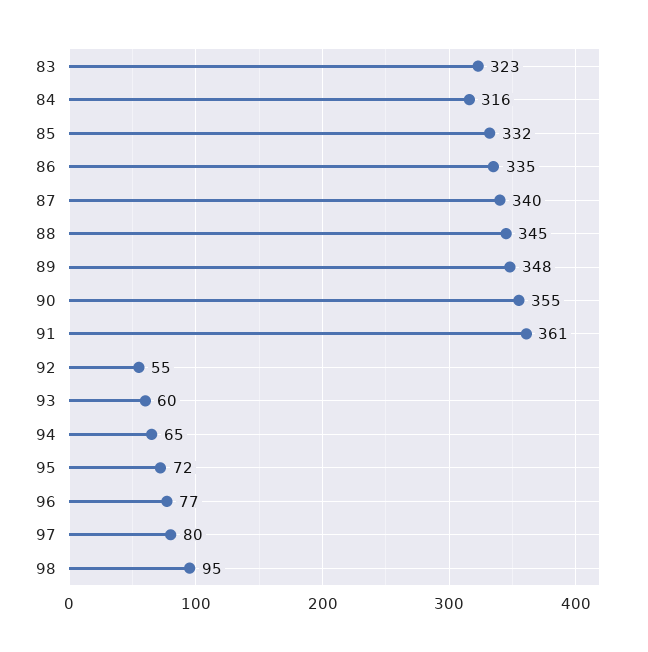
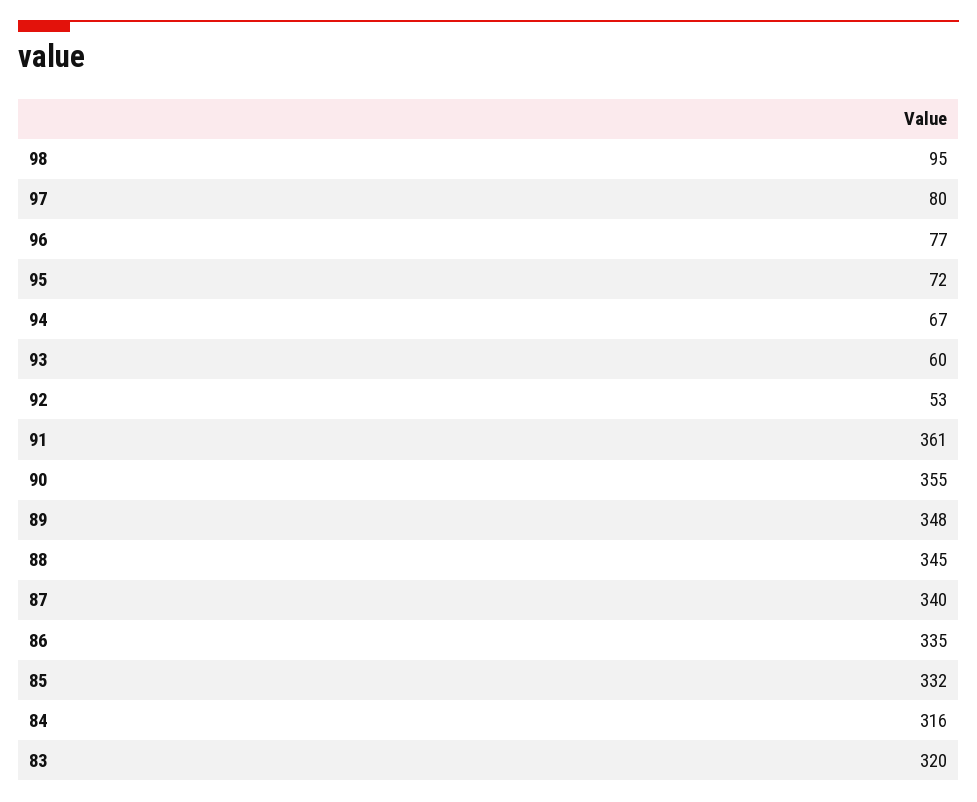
83: 323 -> 320
92: 55 -> 53
94: 65 -> 67

